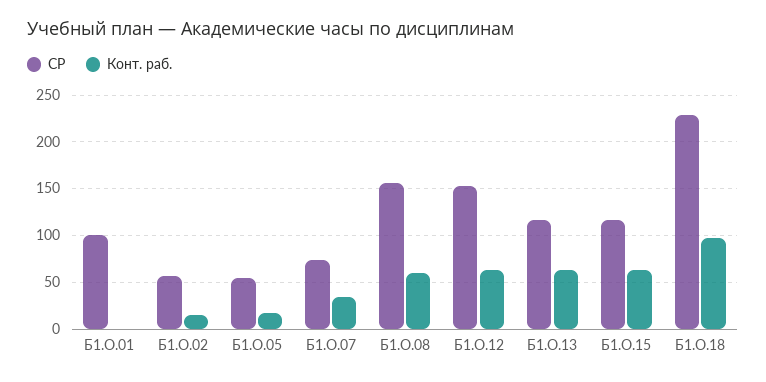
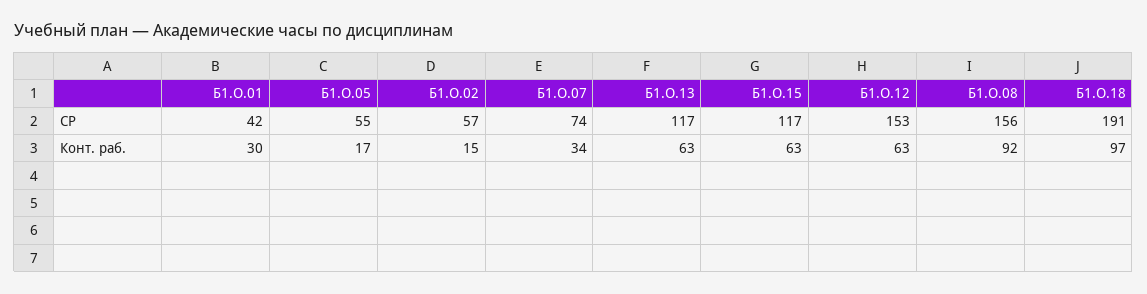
СР, Б1.О.01: 100 -> 42
Конт. раб., Б1.О.01: 0 -> 30
Конт. раб., Б1.О.08: 60 -> 92
СР, Б1.О.18: 230 -> 191

